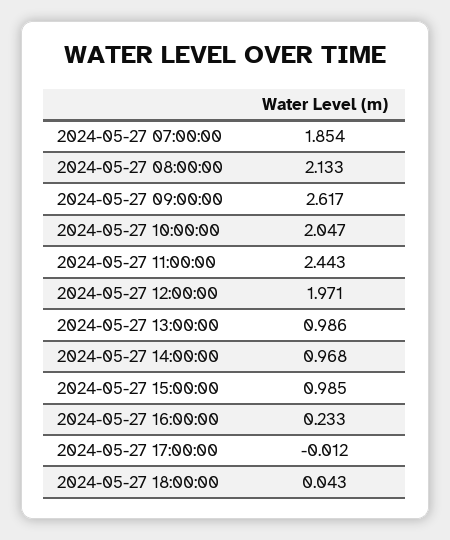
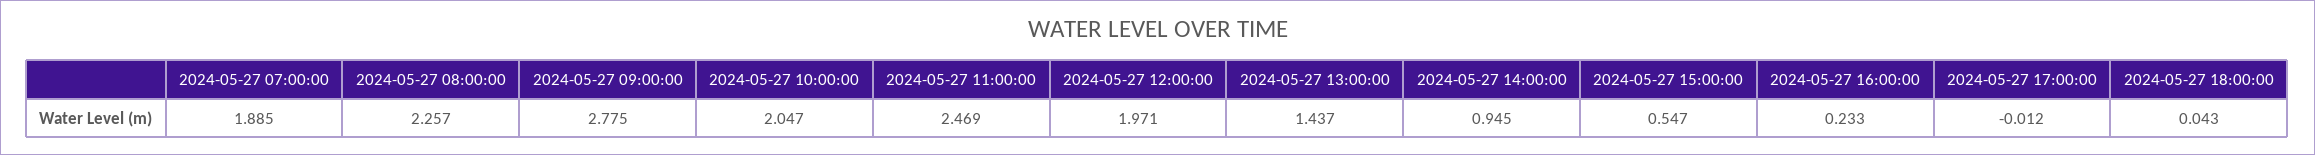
2024-05-27 07:00:00: 1.854 -> 1.885
2024-05-27 08:00:00: 2.133 -> 2.257
2024-05-27 09:00:00: 2.617 -> 2.775
2024-05-27 11:00:00: 2.443 -> 2.469
2024-05-27 13:00:00: 0.986 -> 1.437
2024-05-27 14:00:00: 0.968 -> 0.945
2024-05-27 15:00:00: 0.985 -> 0.547

